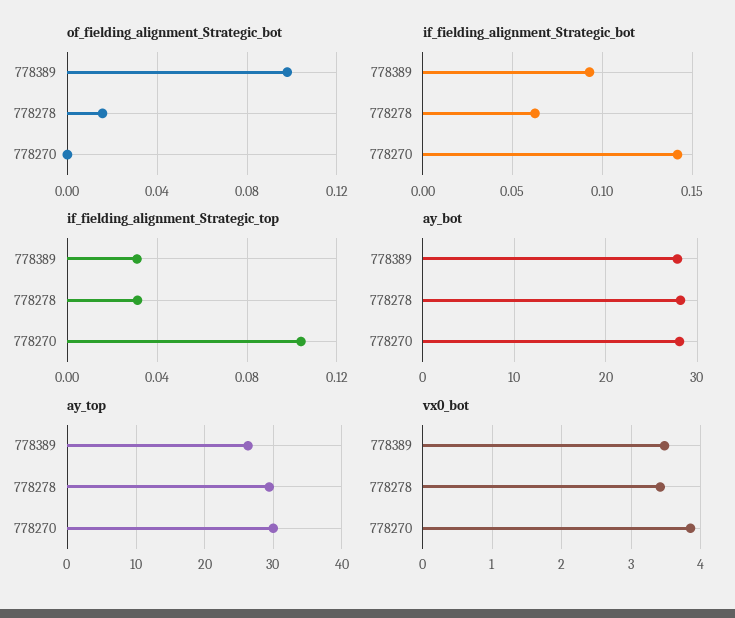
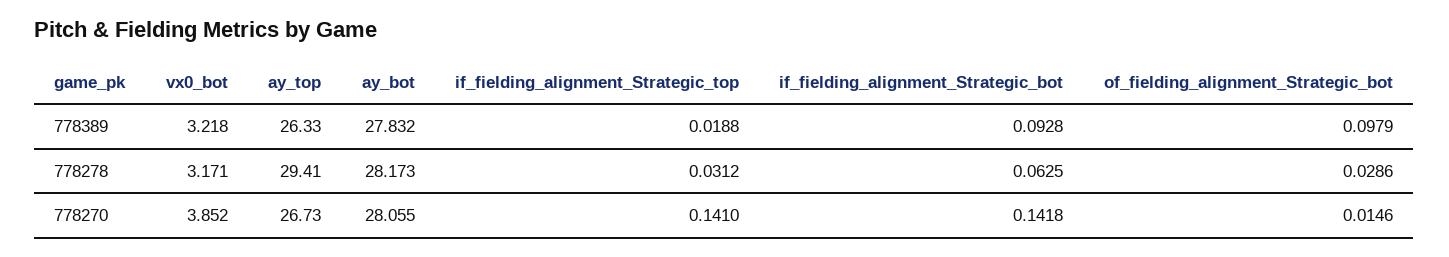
of_fielding_alignment_Strategic_bot, 778278: 0.015 -> 0.0286
of_fielding_alignment_Strategic_bot, 778270: 0 -> 0.0146
if_fielding_alignment_Strategic_top, 778389: 0.03 -> 0.0188
if_fielding_alignment_Strategic_top, 778270: 0.105 -> 0.141
ay_top, 778270: 30 -> 26.73
vx0_bot, 778389: 3.5 -> 3.218
vx0_bot, 778278: 3.4 -> 3.171

